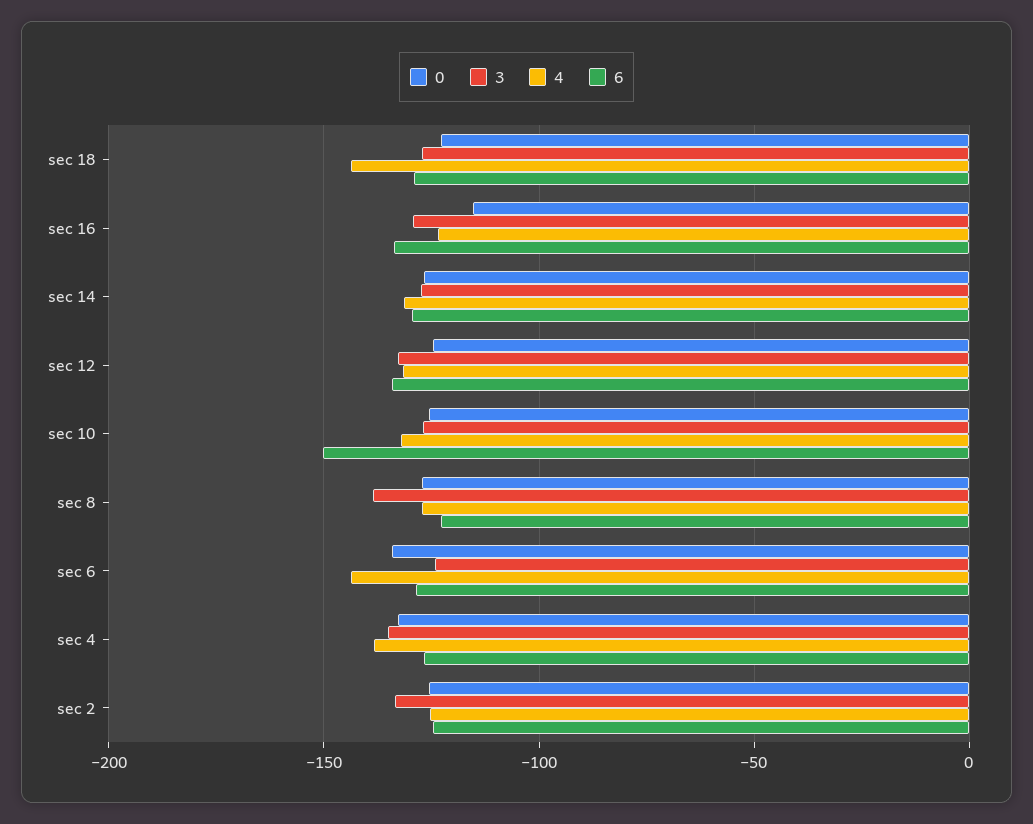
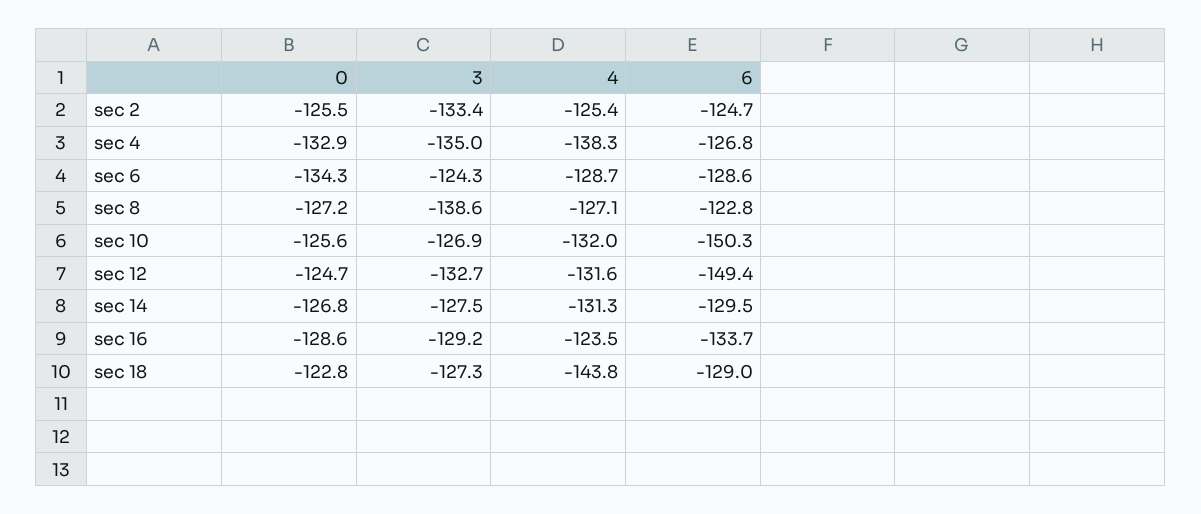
0, sec 16: -115 -> -128.6
6, sec 12: -135 -> -149.4
4, sec 6: -145 -> -128.7

